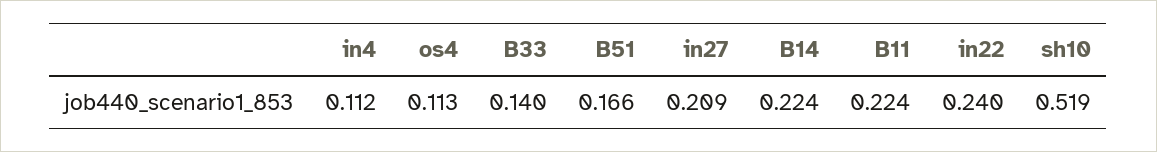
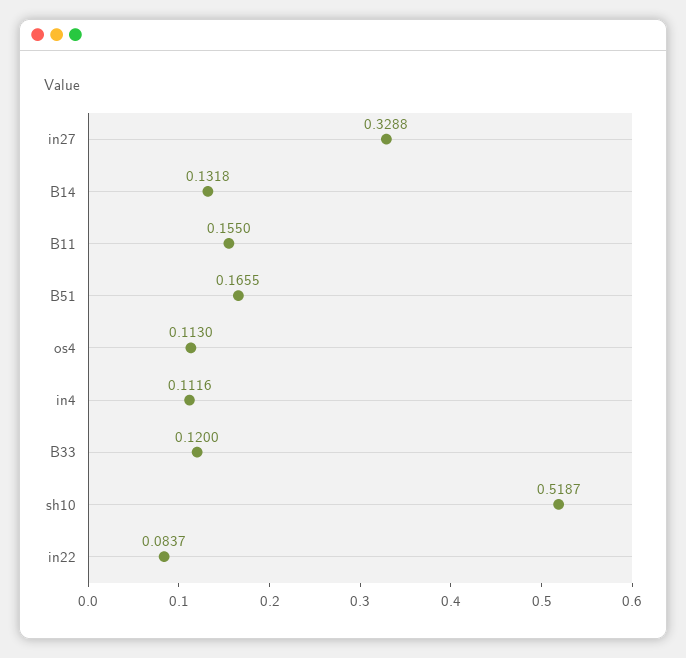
B33: 0.14 -> 0.12
in27: 0.209 -> 0.3288
B14: 0.224 -> 0.1318
B11: 0.224 -> 0.155
in22: 0.24 -> 0.0837

